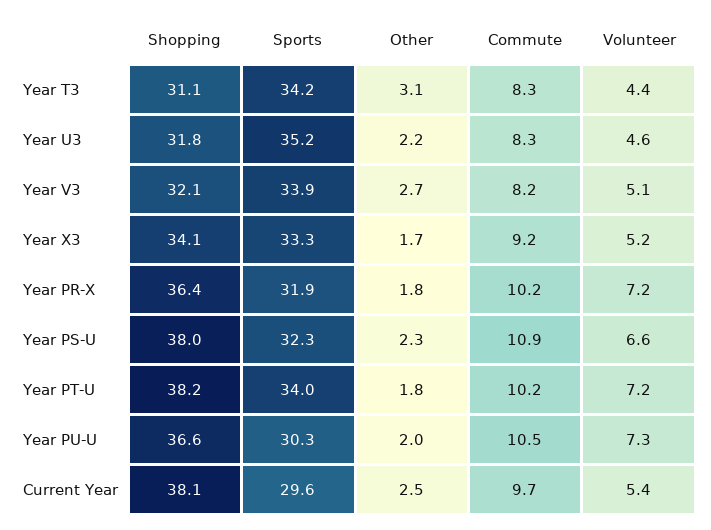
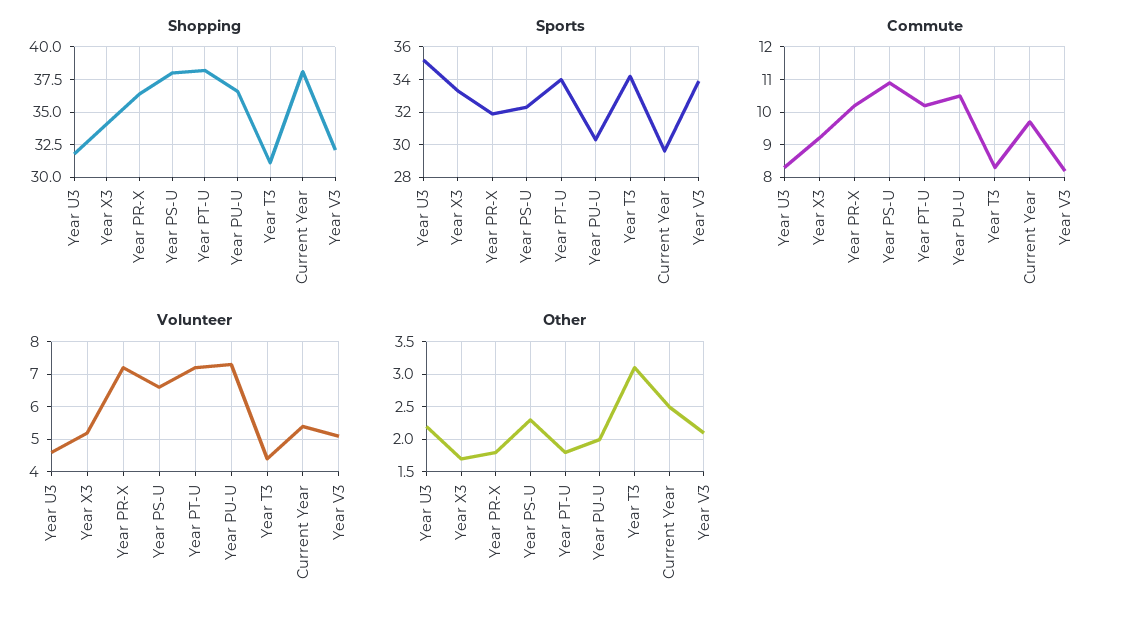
Other, Year V3: 2.7 -> 2.1

